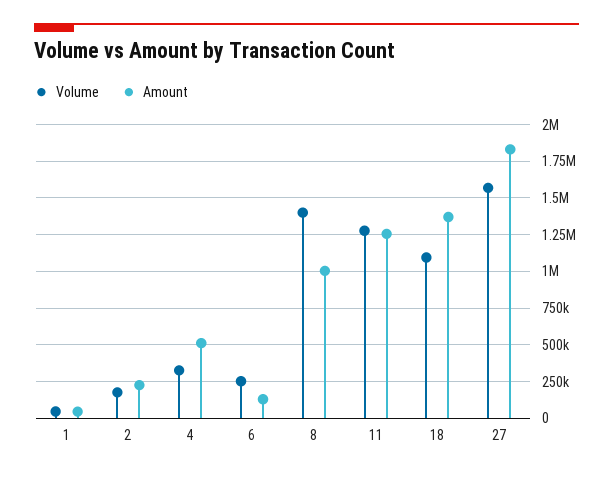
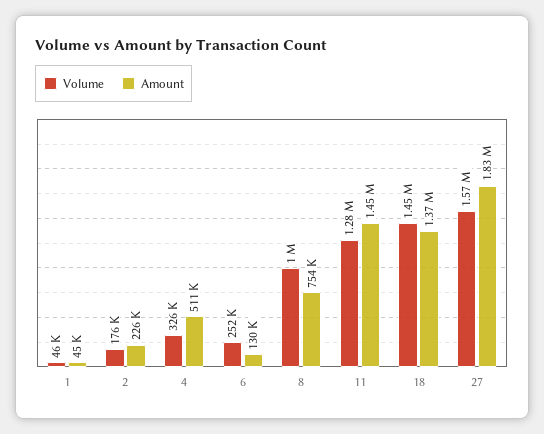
Volume, 8: 1400000 -> 1000000
Amount, 8: 1000000 -> 754000
Amount, 11: 1250000 -> 1450000
Volume, 18: 1100000 -> 1450000

